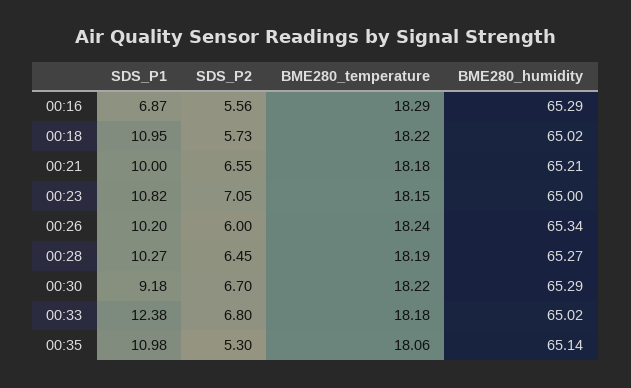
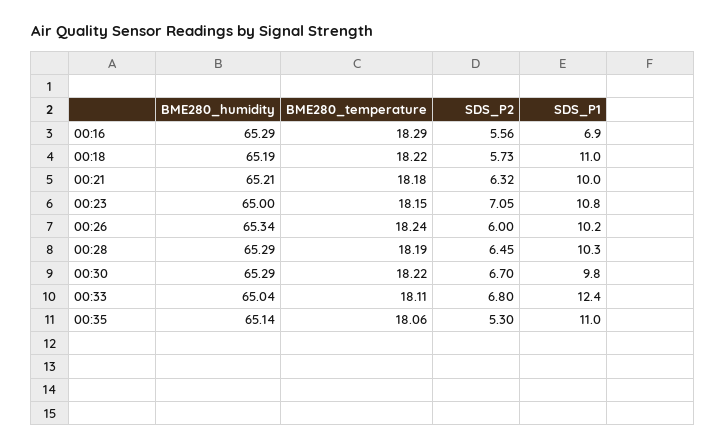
BME280_humidity, 00:18: 65.02 -> 65.19
SDS_P2, 00:21: 6.55 -> 6.32
BME280_humidity, 00:28: 65.27 -> 65.29
SDS_P1, 00:30: 9.18 -> 9.8
BME280_temperature, 00:33: 18.18 -> 18.11
BME280_humidity, 00:33: 65.02 -> 65.04

